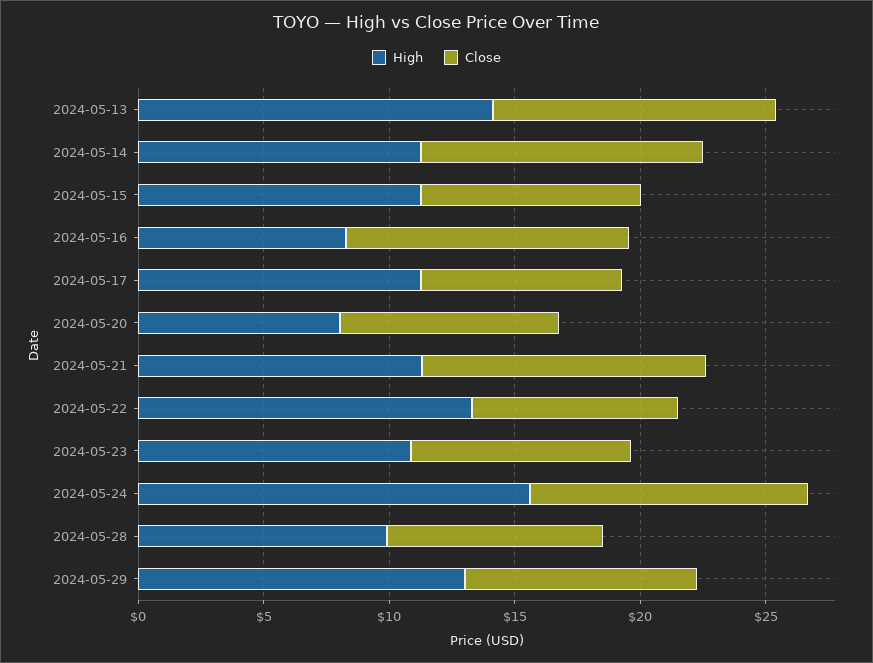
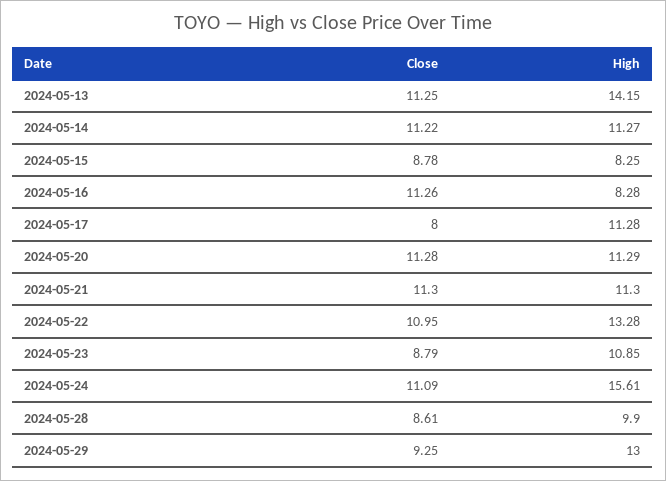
High, 2024-05-15: 11 -> 8.25
High, 2024-05-20: 8 -> 11.29
Close, 2024-05-20: 9 -> 11.28
Close, 2024-05-22: 8 -> 10.95

